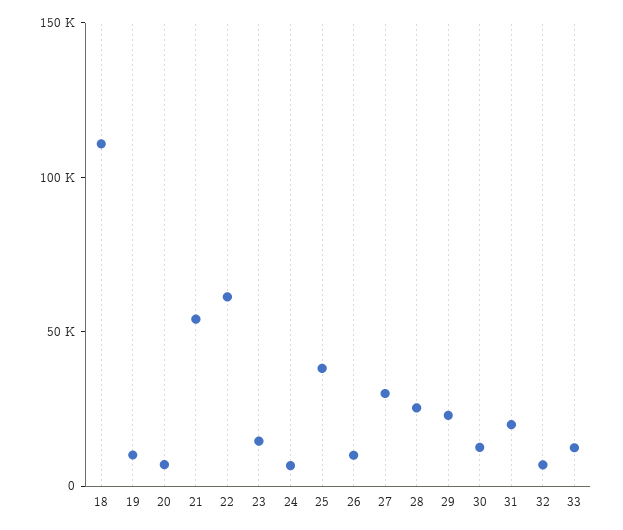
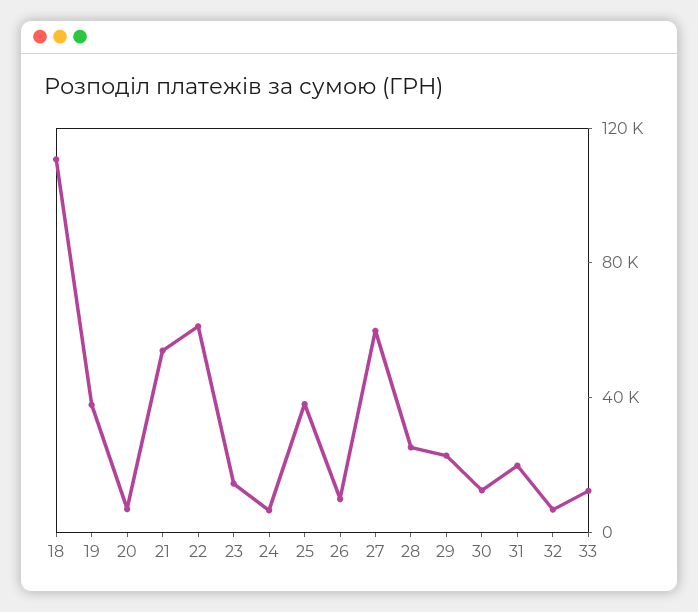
19: 10000 -> 40000
27: 30000 -> 60000

